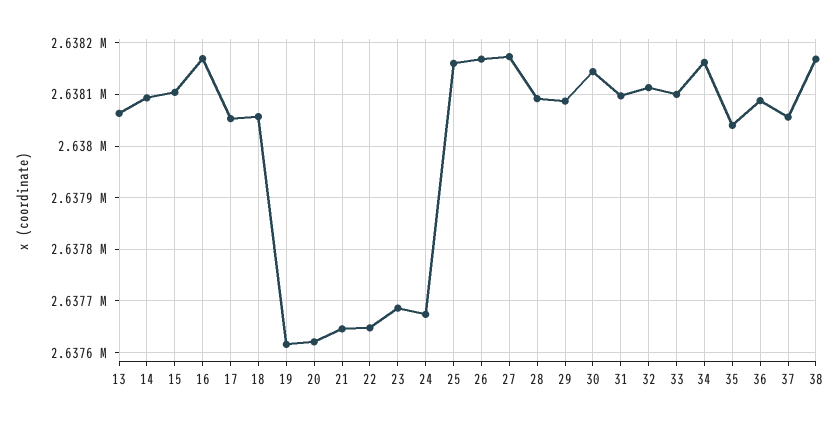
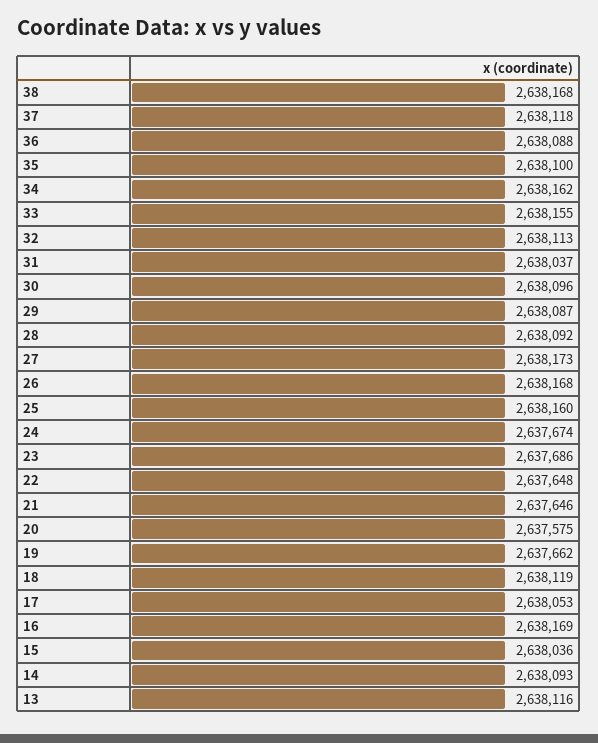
13: 2638060 -> 2638116
15: 2638100 -> 2638036
18: 2638060 -> 2638119
19: 2637620 -> 2637662
20: 2637620 -> 2637575
30: 2638140 -> 2638096
31: 2638100 -> 2638037
33: 2638100 -> 2638155
35: 2638040 -> 2638100
37: 2638060 -> 2638118

